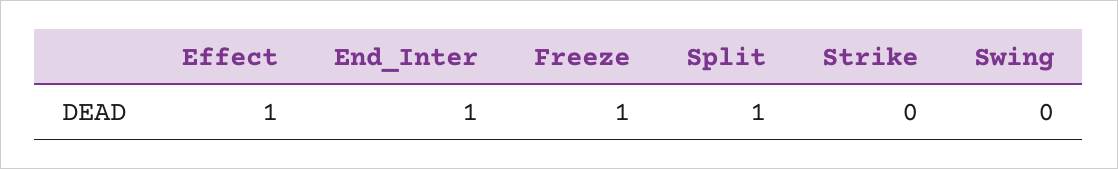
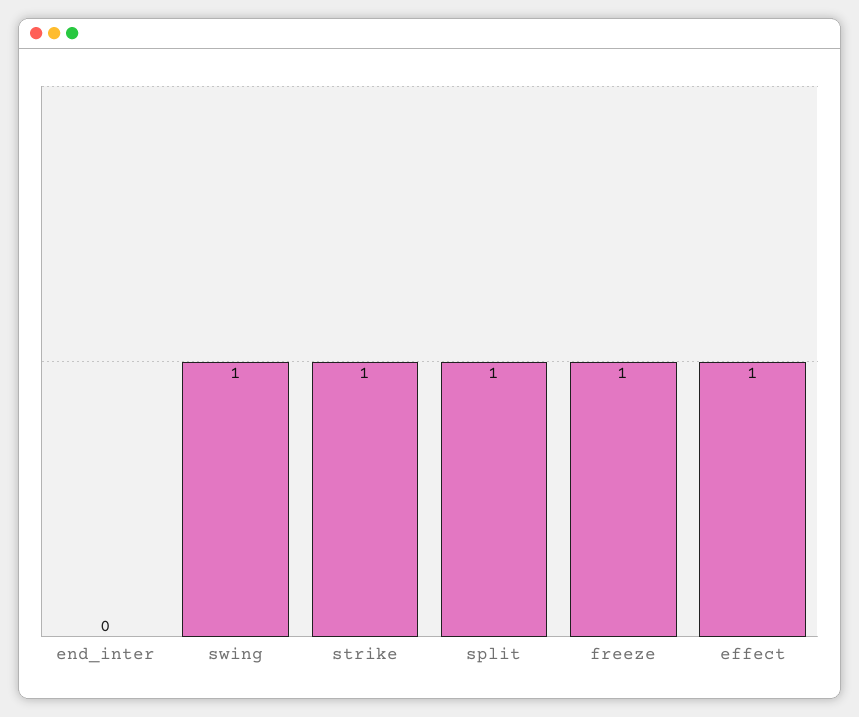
End_Inter: 1 -> 0
Strike: 0 -> 1
Swing: 0 -> 1

